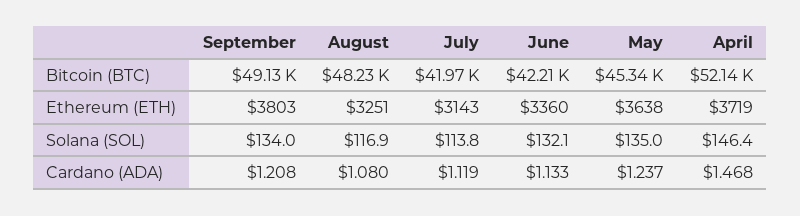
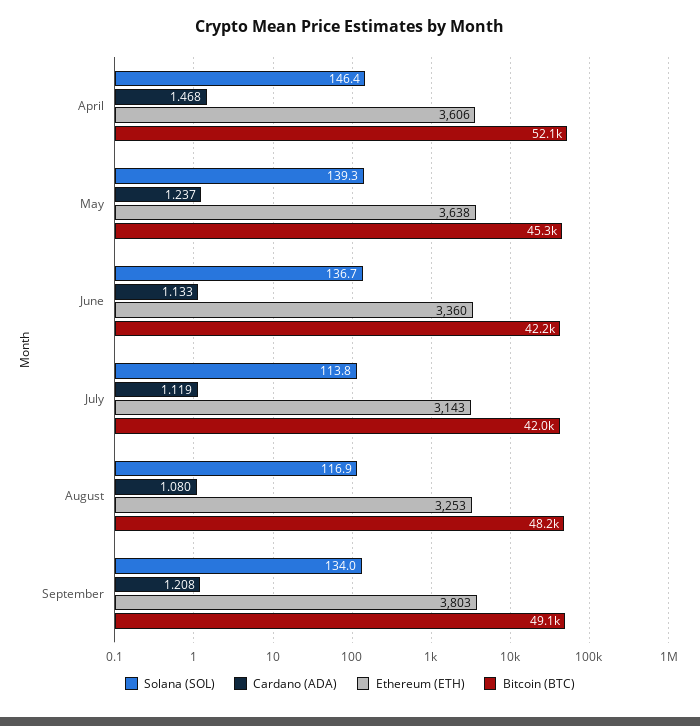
Ethereum (ETH), August: 3251 -> 3253
Ethereum (ETH), April: 3719 -> 3606
Solana (SOL), June: 132.1 -> 136.7
Solana (SOL), May: 135 -> 139.3

